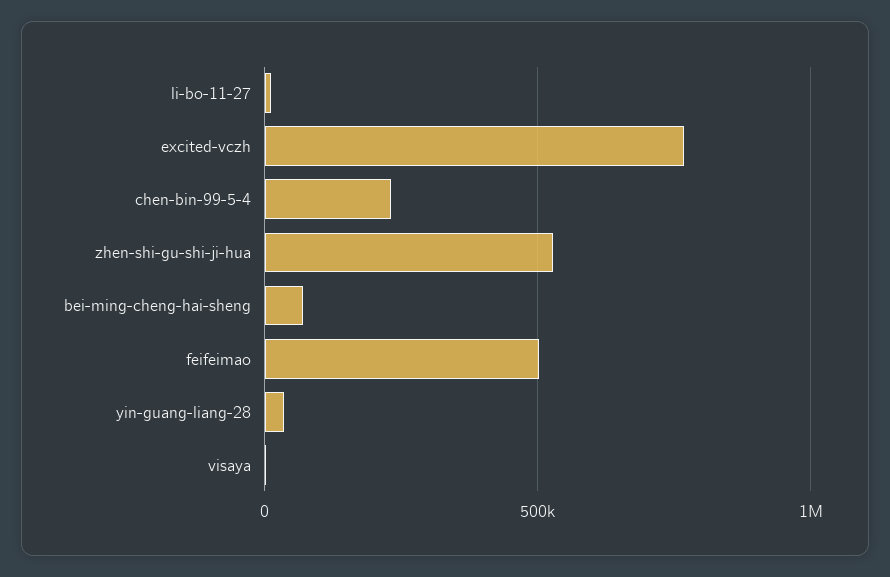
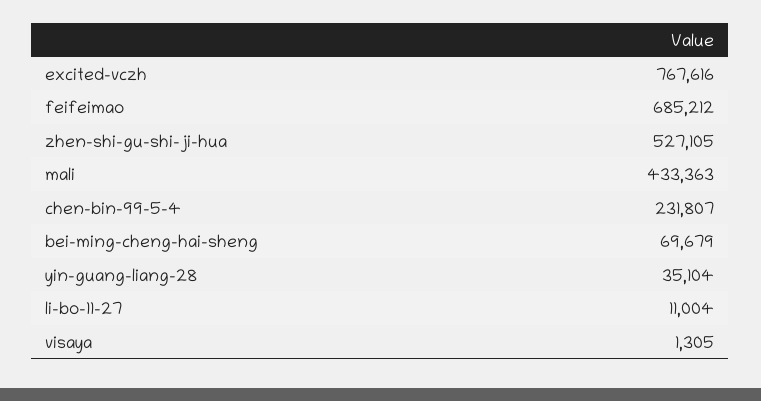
feifeimao: 500000 -> 685212
mali: none -> 433363

